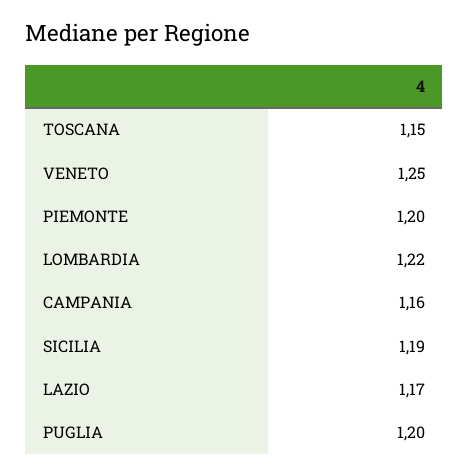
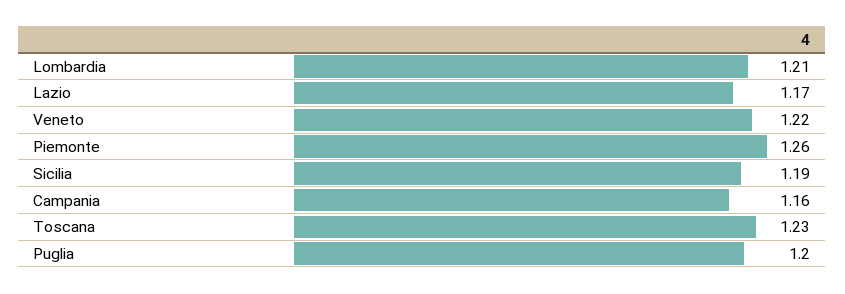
TOSCANA: 1.15 -> 1.23
VENETO: 1.25 -> 1.22
PIEMONTE: 1.2 -> 1.26
LOMBARDIA: 1.22 -> 1.21

